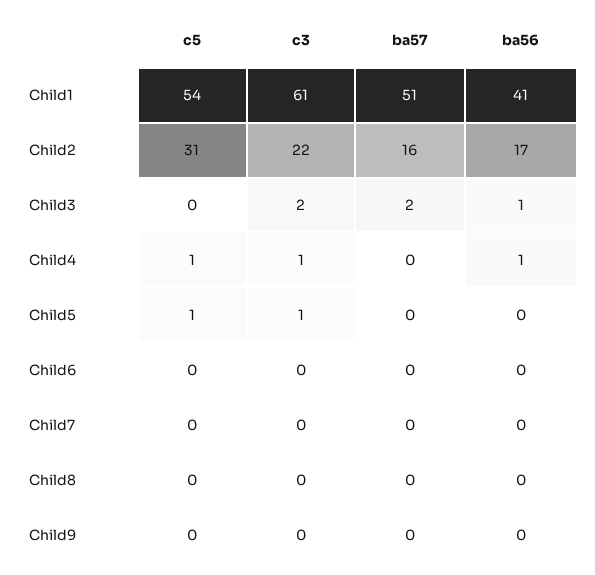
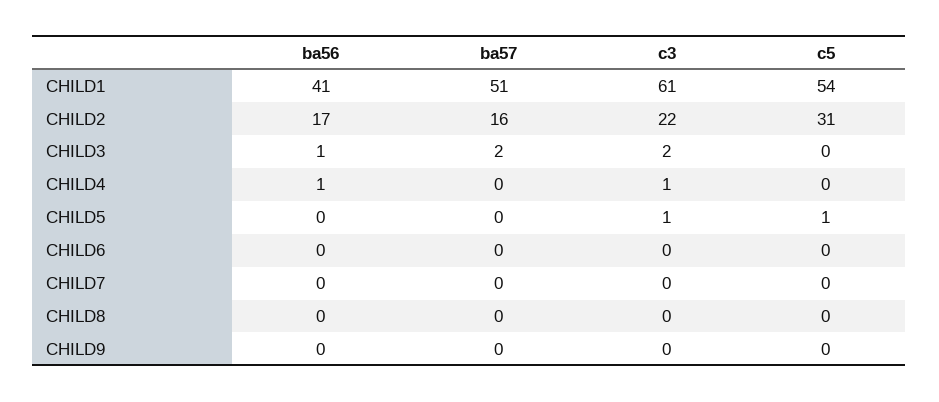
c5, Child4: 1 -> 0

